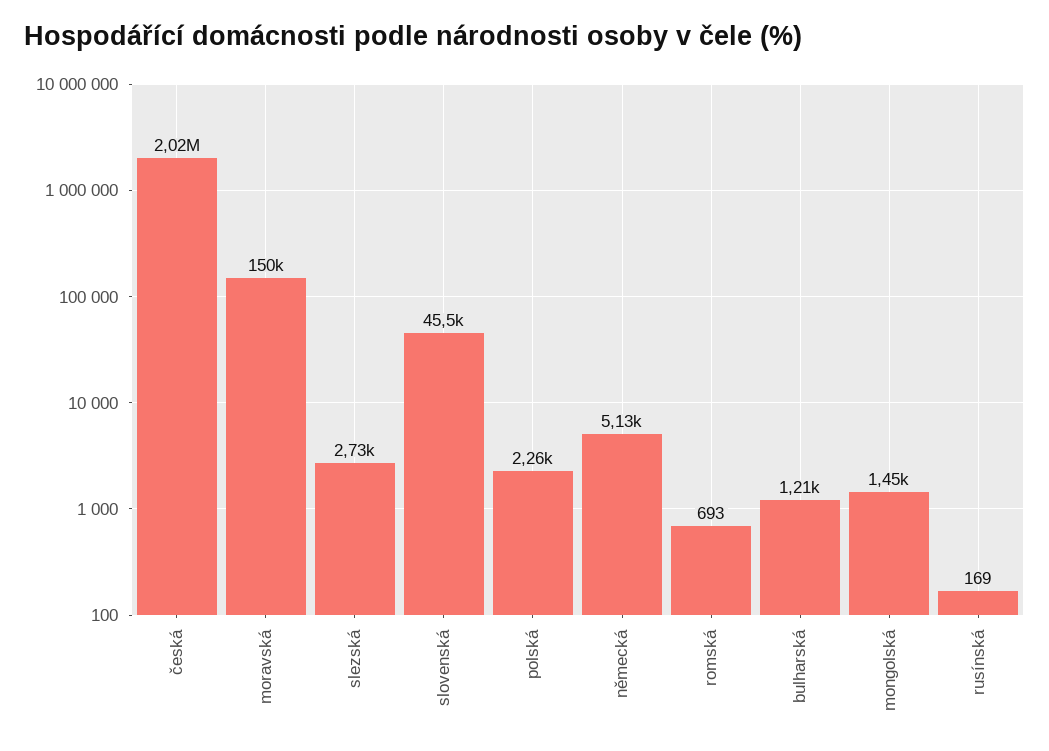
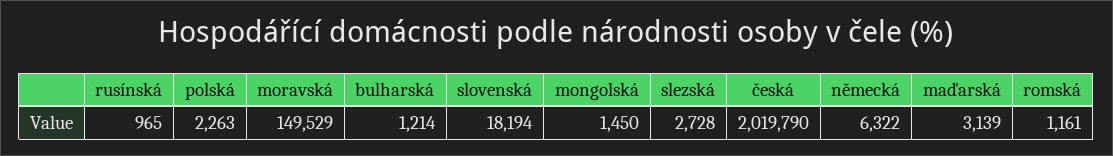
slovenská: 45500 -> 18194
německá: 5130 -> 6322
romská: 693 -> 1161
rusínská: 169 -> 965
maďarská: none -> 3139

